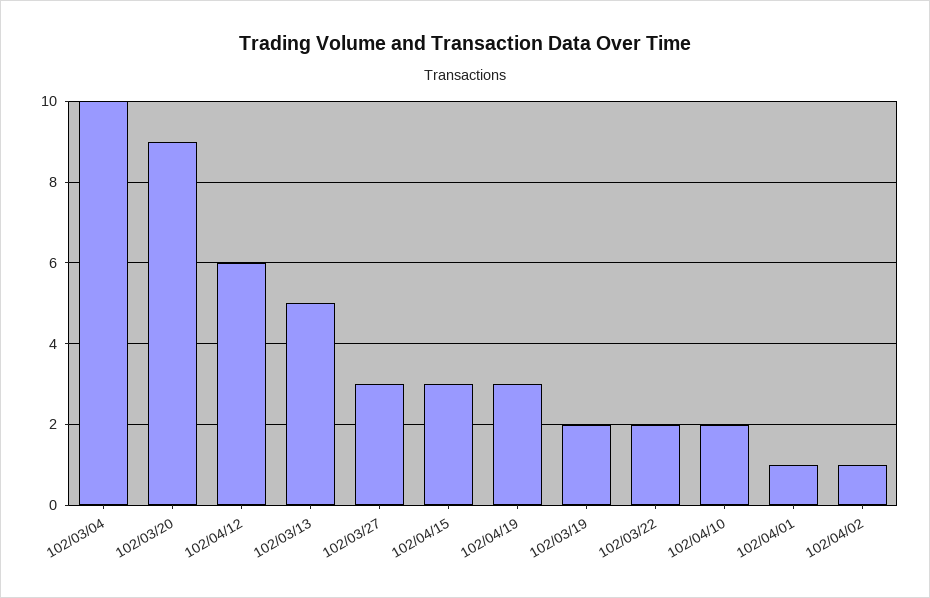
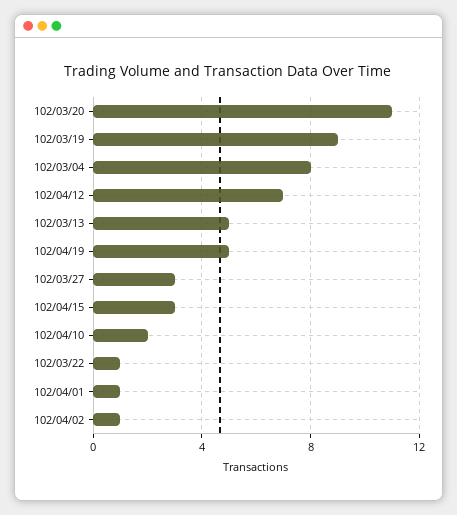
102/03/04: 10 -> 8
102/03/20: 9 -> 11
102/04/12: 6 -> 7
102/04/19: 3 -> 5
102/03/19: 2 -> 9
102/03/22: 2 -> 1

